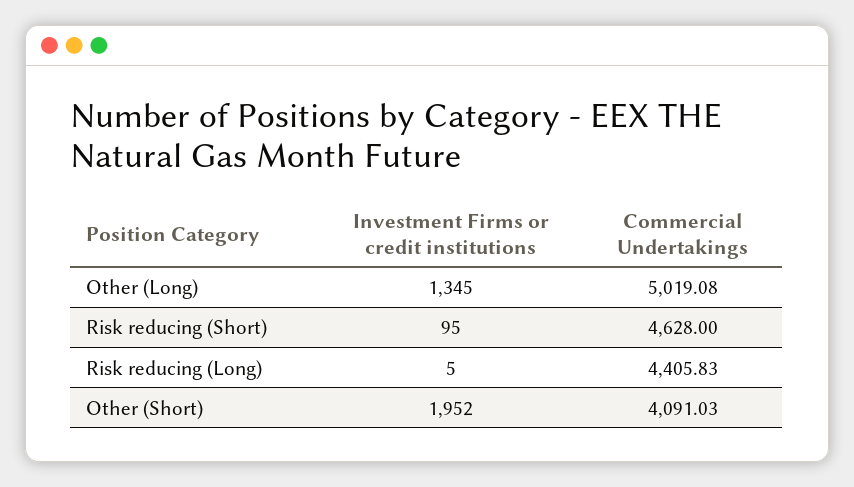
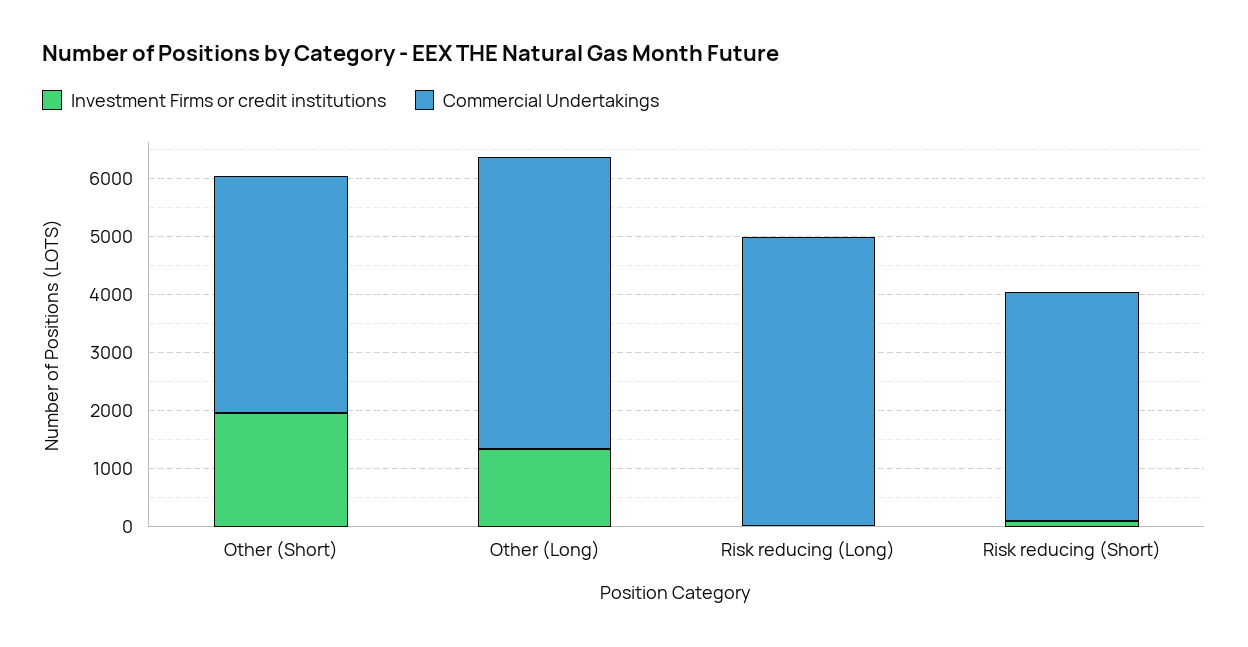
Commercial Undertakings, Risk reducing (Short): 4628 -> 4000
Commercial Undertakings, Risk reducing (Long): 4405.83 -> 5000

